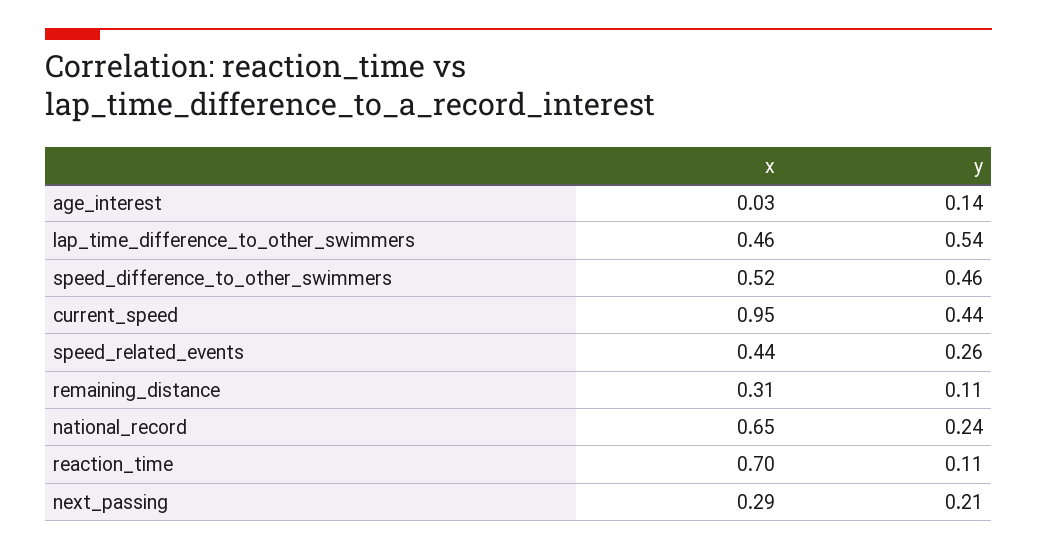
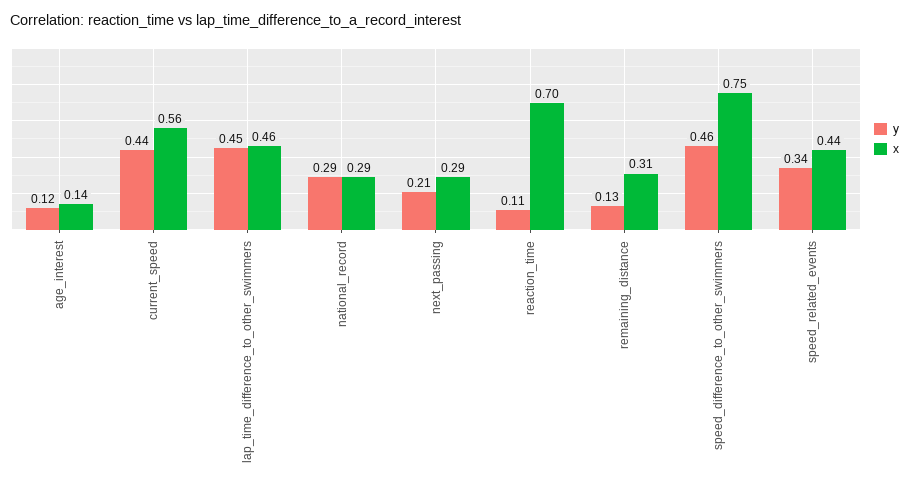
x, age_interest: 0.03 -> 0.14
y, age_interest: 0.14 -> 0.12
y, lap_time_difference_to_other_swimmers: 0.54 -> 0.45
x, speed_difference_to_other_swimmers: 0.52 -> 0.75
x, current_speed: 0.95 -> 0.56
y, speed_related_events: 0.26 -> 0.34
y, remaining_distance: 0.11 -> 0.13
x, national_record: 0.65 -> 0.29
y, national_record: 0.24 -> 0.29

